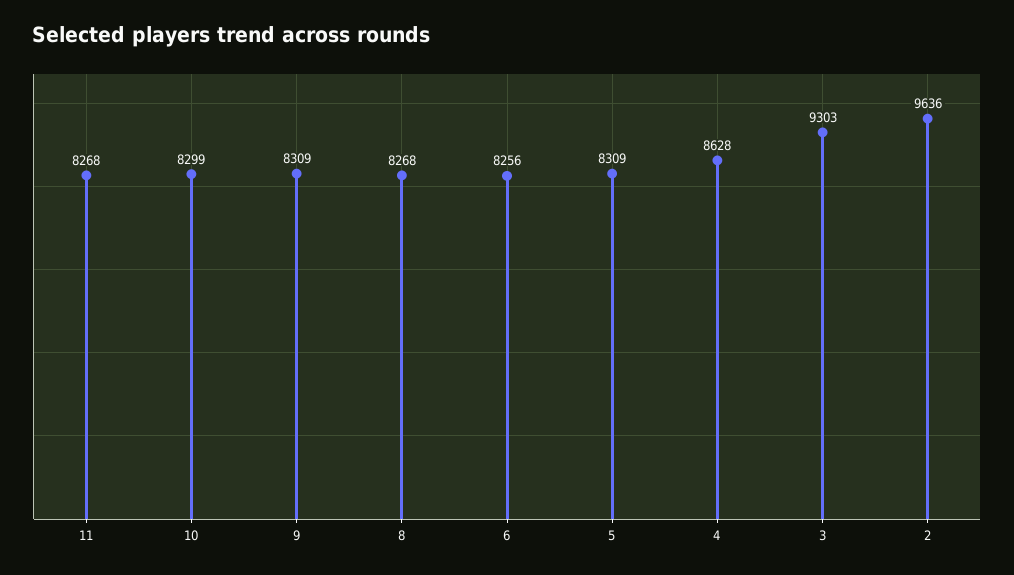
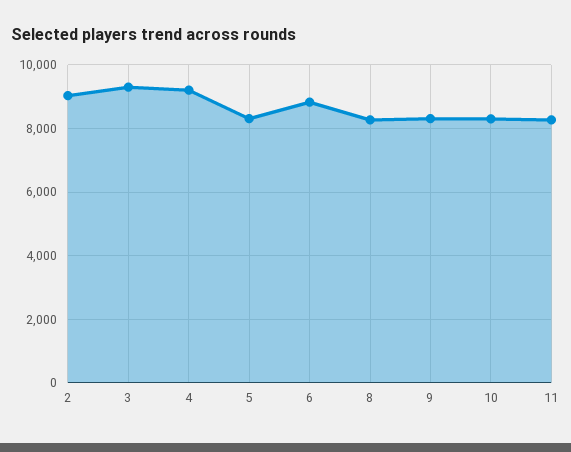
6: 8256 -> 8800
4: 8628 -> 9200
2: 9636 -> 9000

